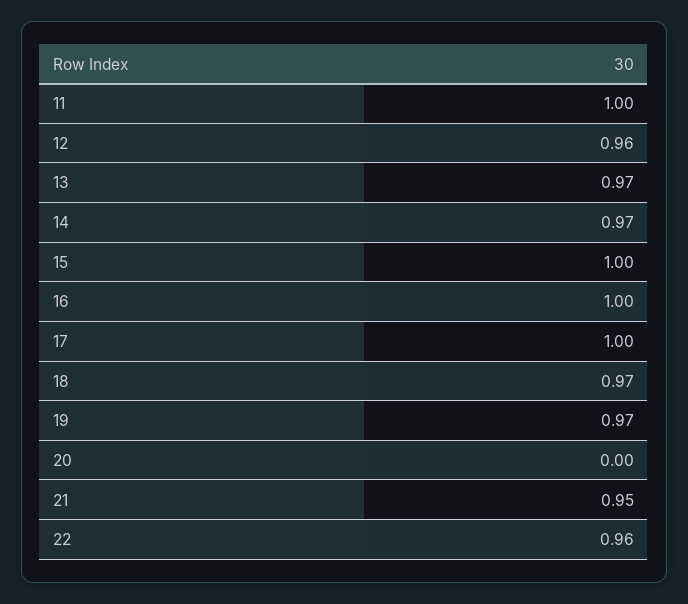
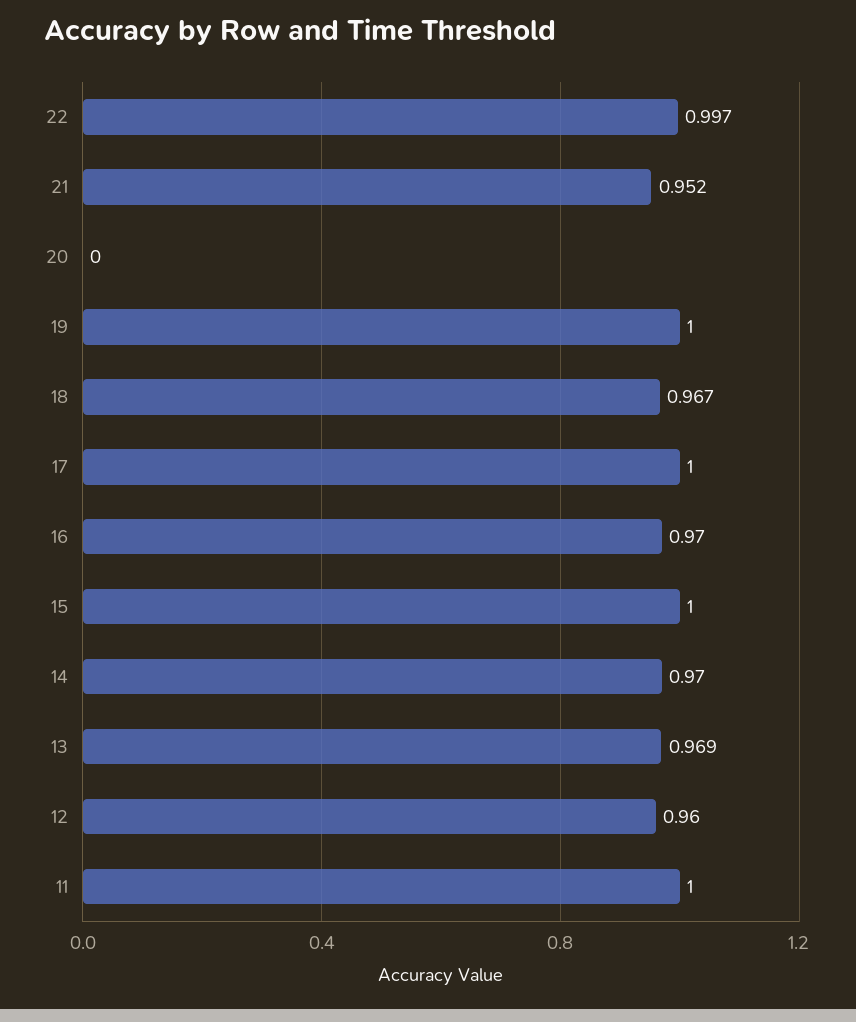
16: 1 -> 0.97
19: 0.97 -> 1
22: 0.96 -> 0.997

